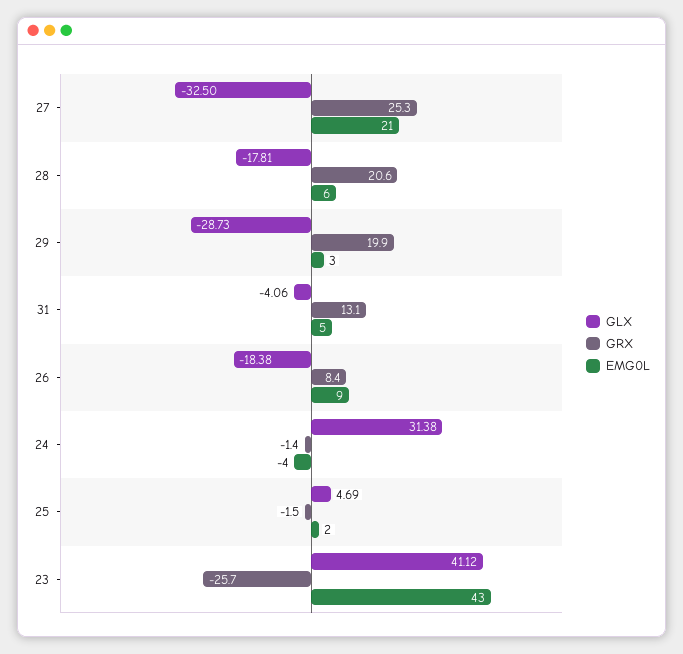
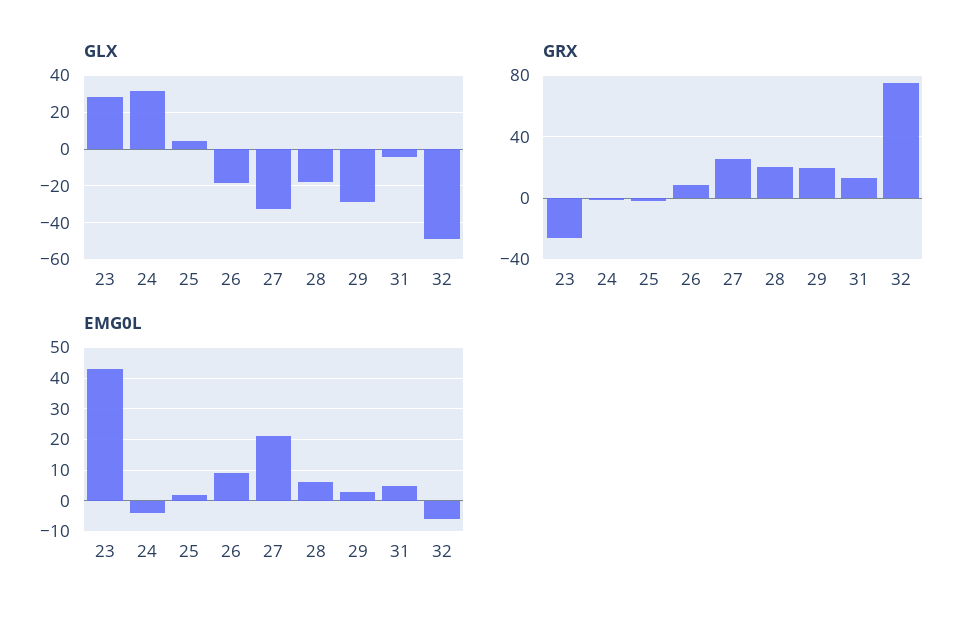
GLX, 23: 41.12 -> 30
GLX, 32: none -> -50
GRX, 32: none -> 75
EMG0L, 32: none -> -5

